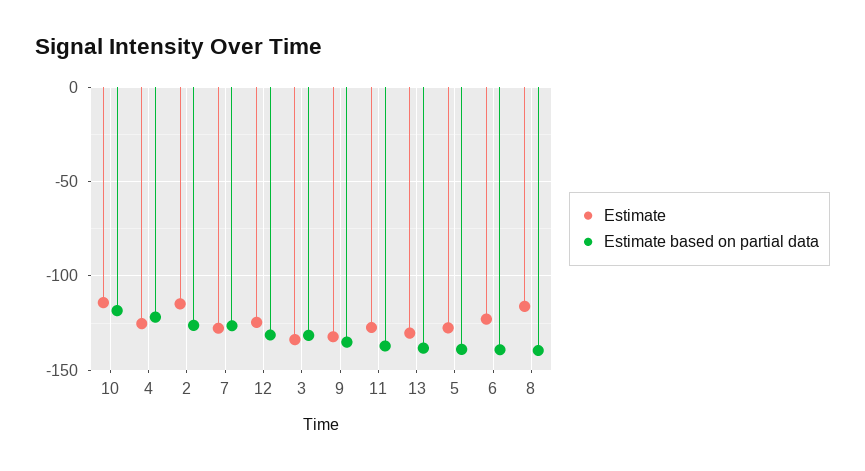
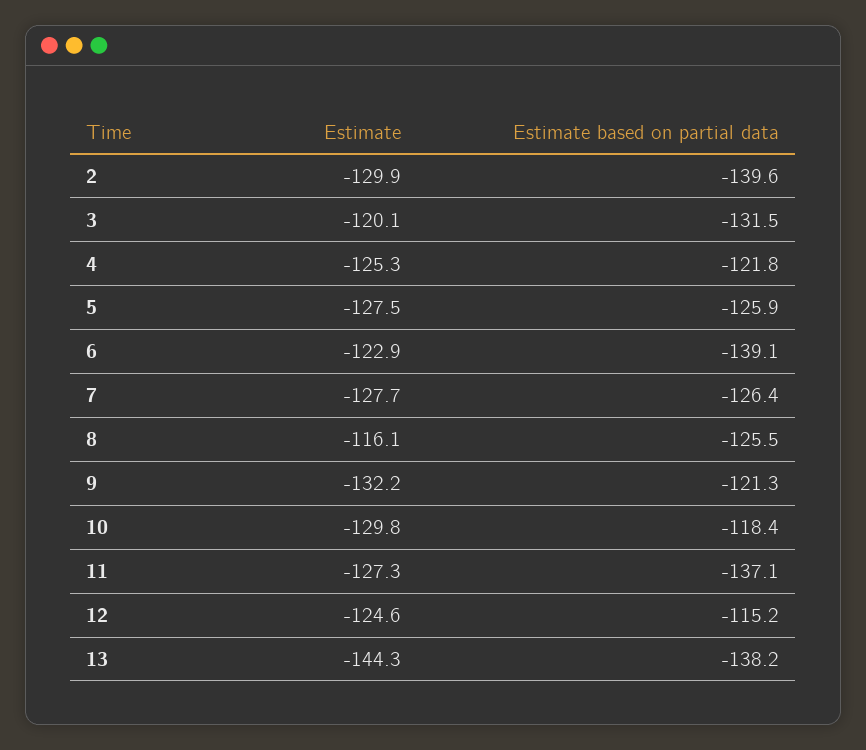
Estimate, 10: -115 -> -129.8
Estimate, 2: -115 -> -129.9
Estimate based on partial data, 2: -125 -> -139.6
Estimate based on partial data, 12: -130 -> -115.2
Estimate, 3: -135 -> -120.1
Estimate based on partial data, 9: -135 -> -121.3
Estimate, 13: -130 -> -144.3
Estimate based on partial data, 5: -140 -> -125.9
Estimate based on partial data, 8: -140 -> -125.5

